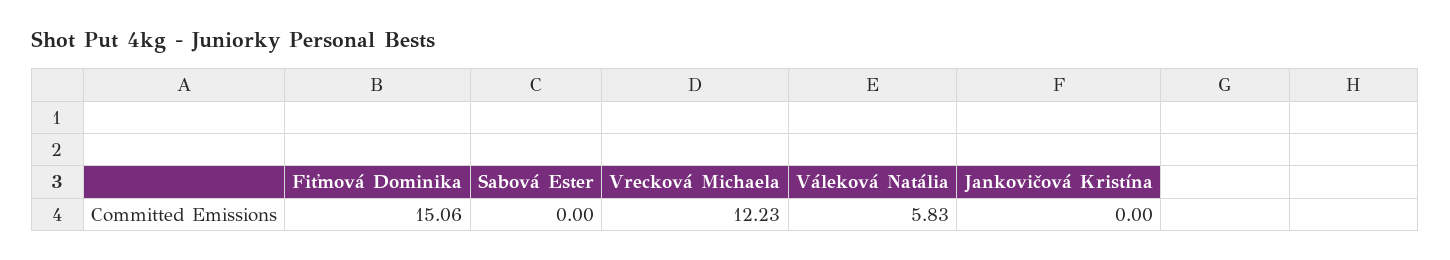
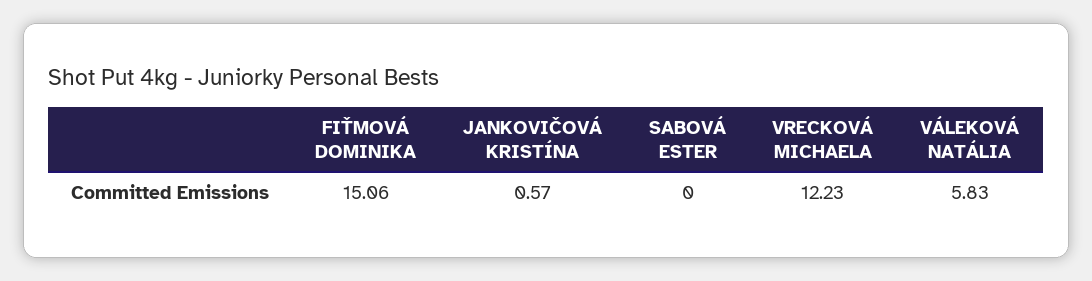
Jankovičová Kristína: 0 -> 0.57

